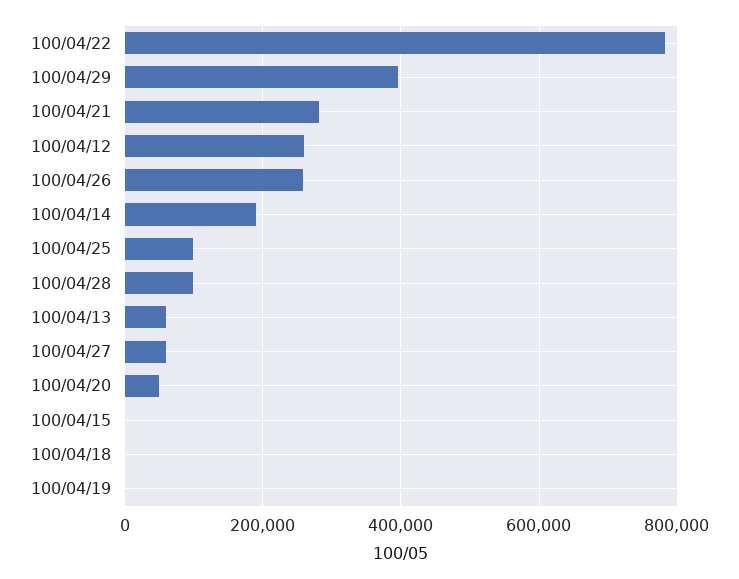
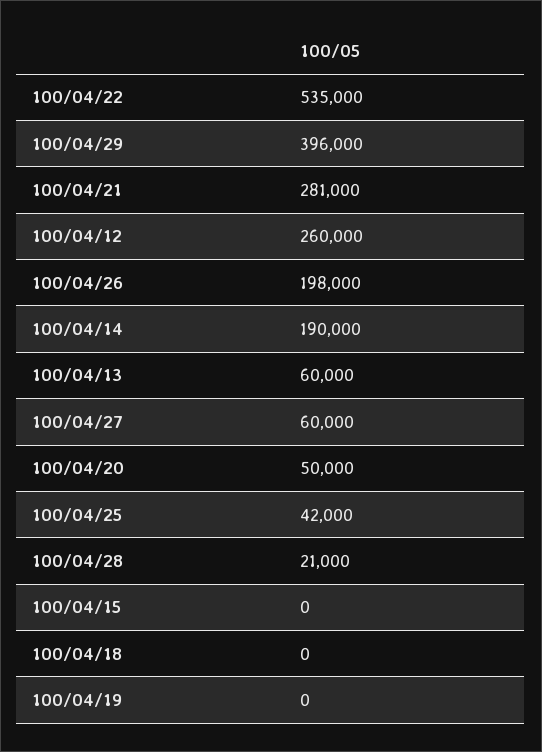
100/04/22: 780000 -> 535000
100/04/26: 260000 -> 198000
100/04/25: 100000 -> 42000
100/04/28: 100000 -> 21000

